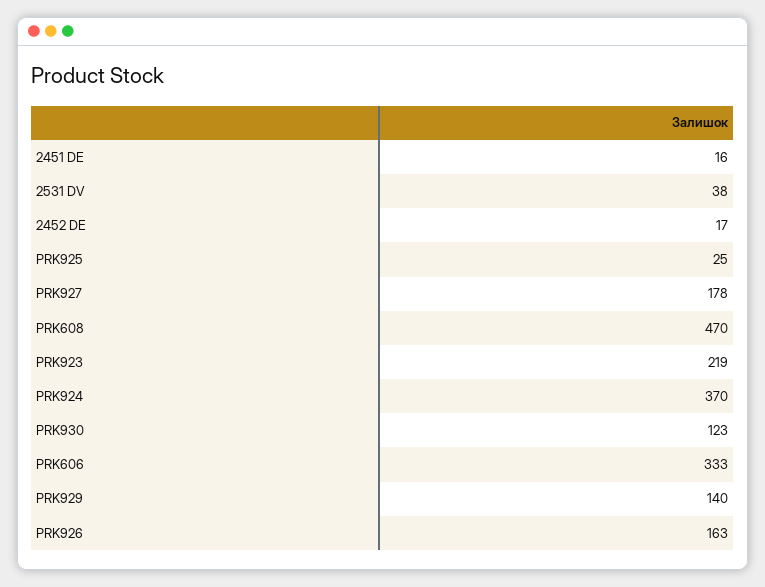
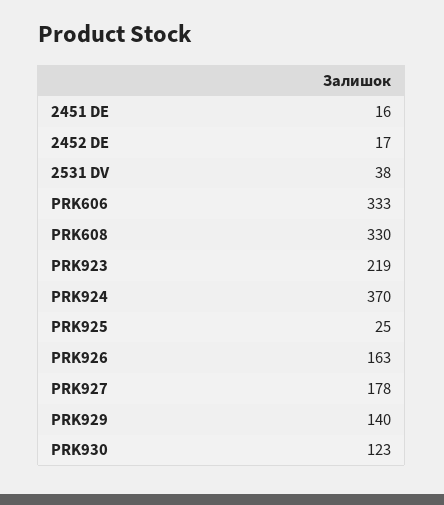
PRK608: 470 -> 330

